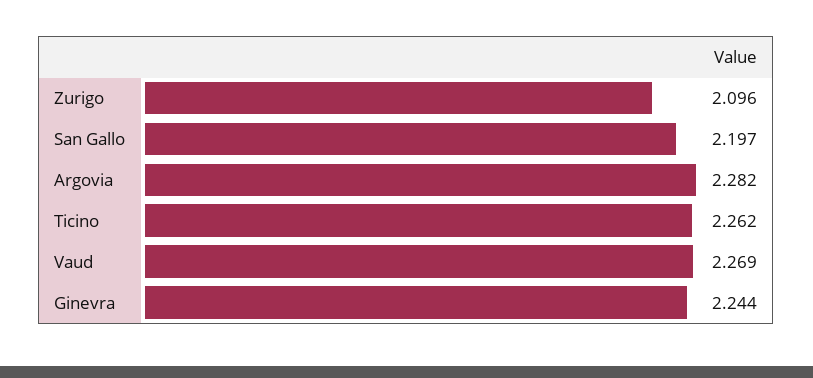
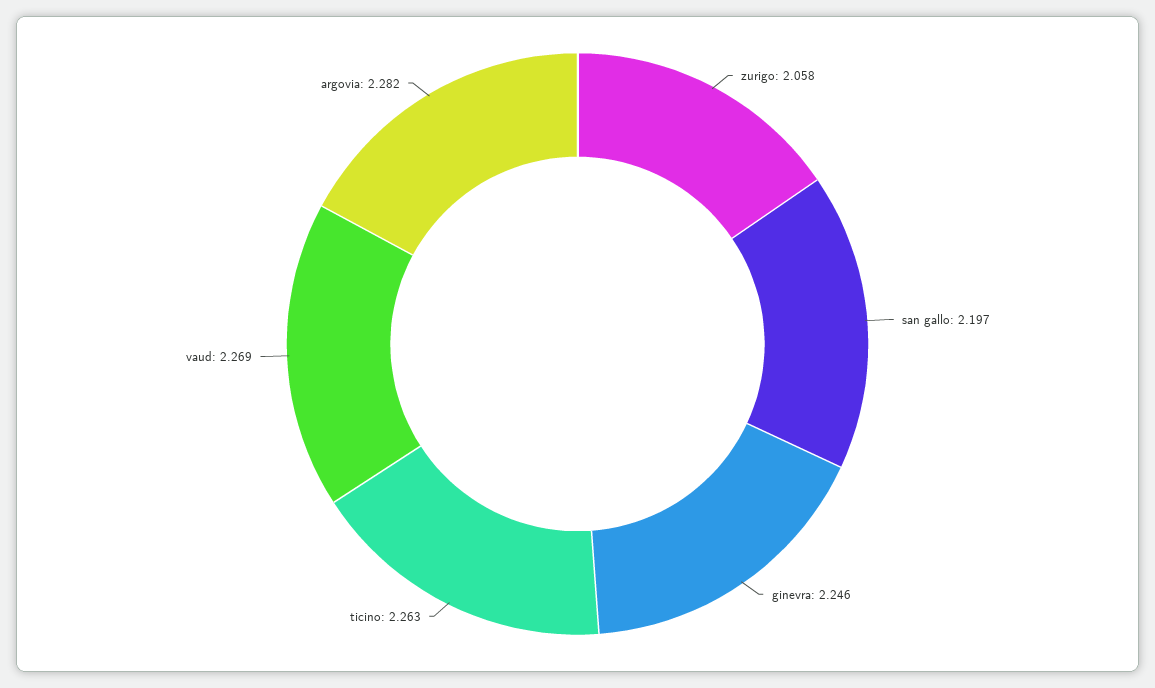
Zurigo: 2.096 -> 2.058
Ticino: 2.262 -> 2.263
Ginevra: 2.244 -> 2.246

